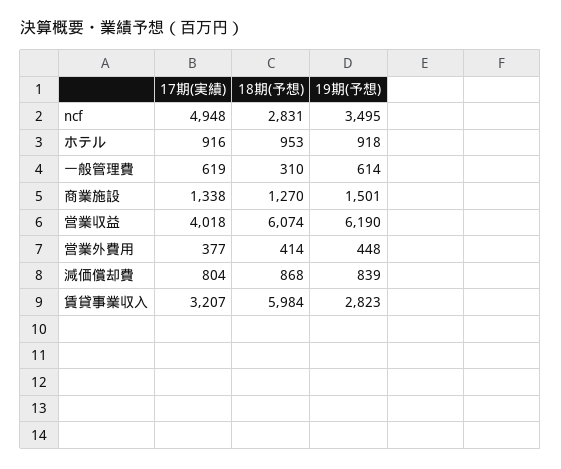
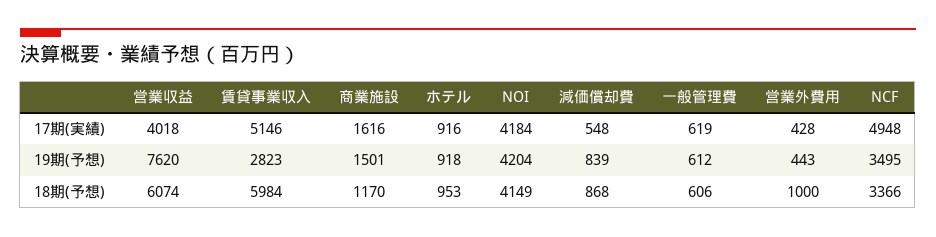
18期(予想), ncf: 2831 -> 3366
18期(予想), 一般管理費: 310 -> 606
19期(予想), 一般管理費: 614 -> 612
17期(実績), 商業施設: 1338 -> 1616
18期(予想), 商業施設: 1270 -> 1170
19期(予想), 営業収益: 6190 -> 7620
17期(実績), 営業外費用: 377 -> 428
18期(予想), 営業外費用: 414 -> 1000
19期(予想), 営業外費用: 448 -> 443
17期(実績), 減価償却費: 804 -> 548
17期(実績), 賃貸事業収入: 3207 -> 5146
17期(実績), NOI: none -> 4184
19期(予想), NOI: none -> 4204
18期(予想), NOI: none -> 4149

